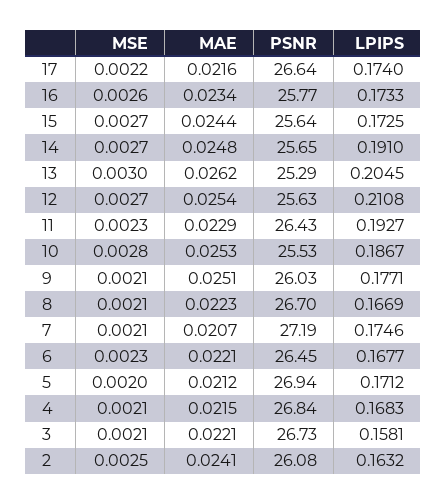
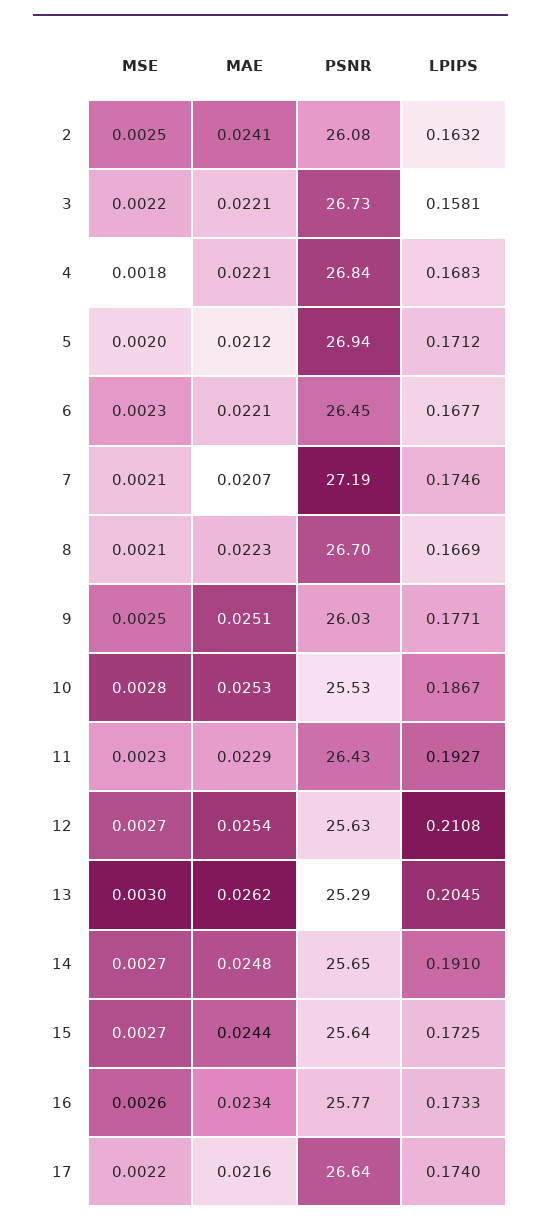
MSE, 9: 0.0021 -> 0.0025
MSE, 4: 0.0021 -> 0.0018
MAE, 4: 0.0215 -> 0.0221
MSE, 3: 0.0021 -> 0.0022

